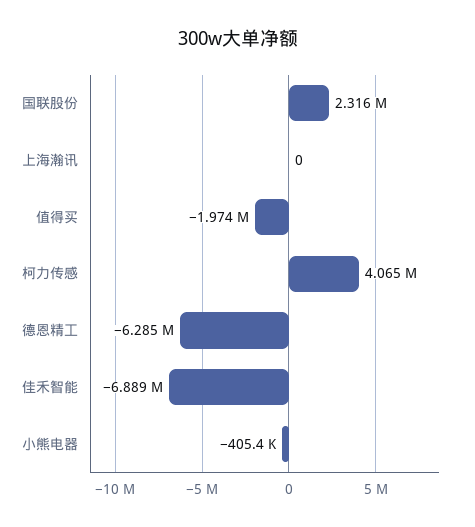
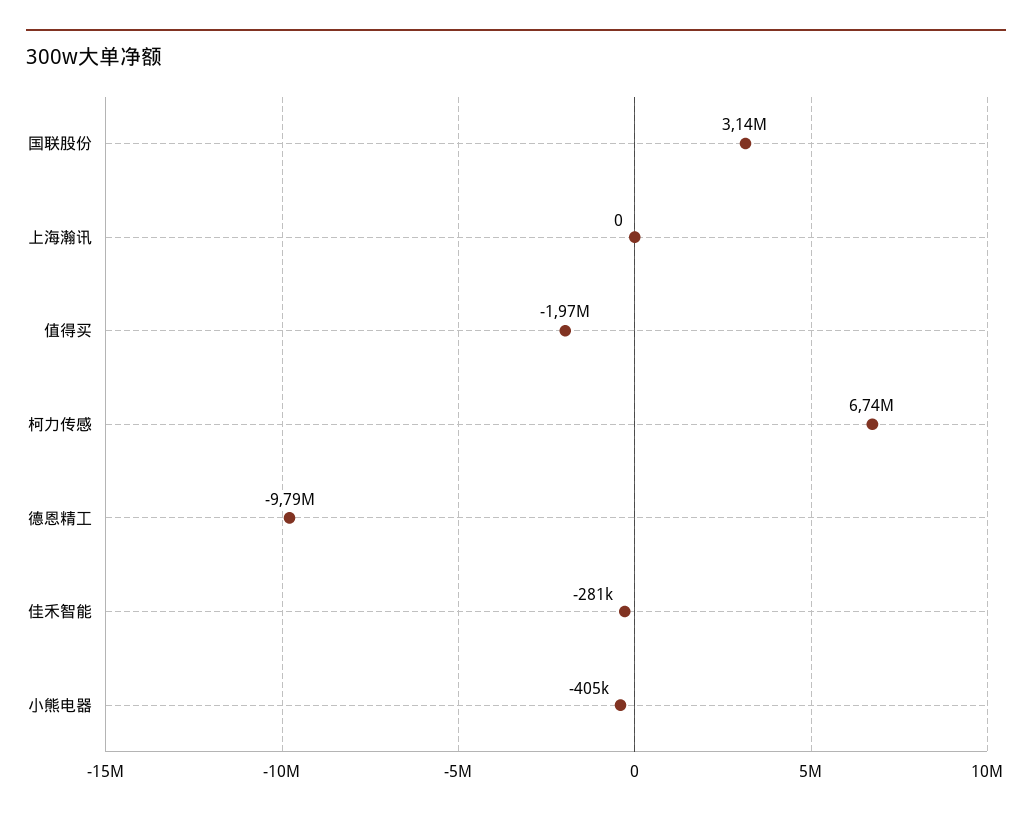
国联股份: 2316000 -> 3140000
柯力传感: 4065000 -> 6740000
德恩精工: -6285000 -> -9790000
佳禾智能: -6889000 -> -281000

